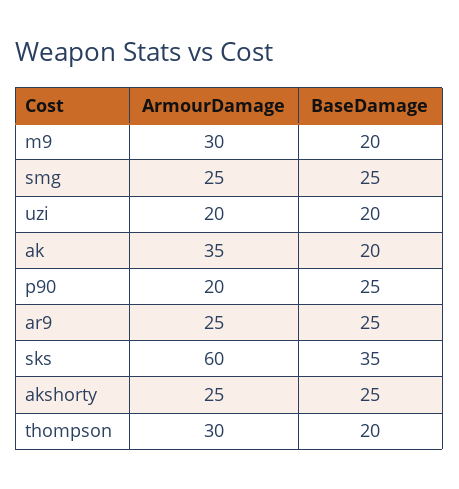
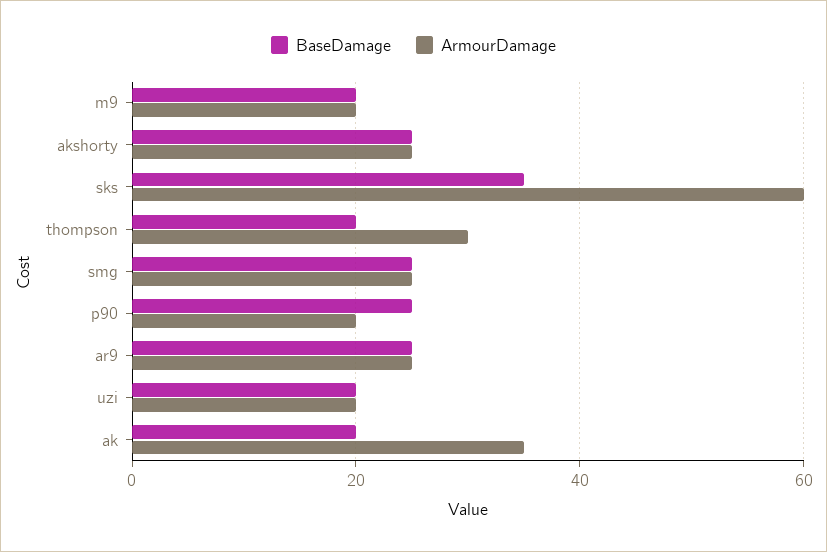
ArmourDamage, m9: 30 -> 20

